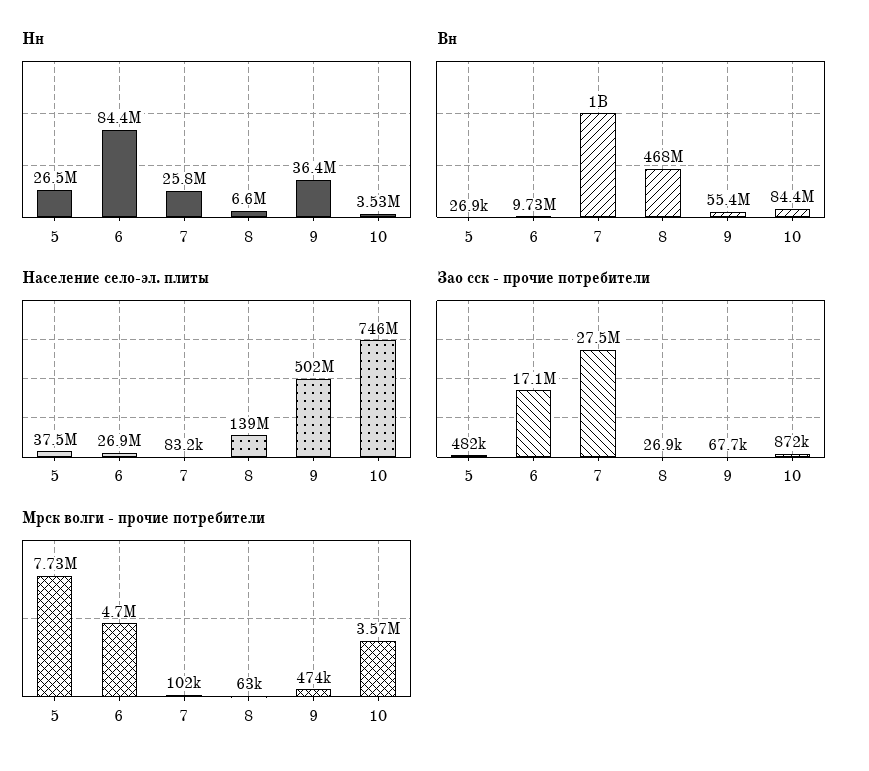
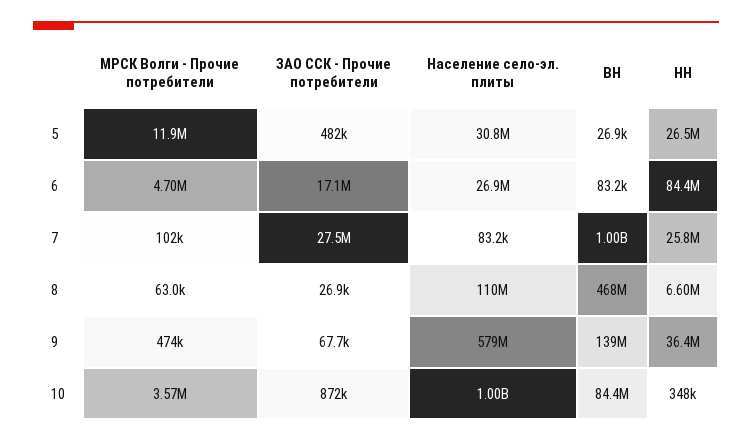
Нн, 10: 3530000 -> 348000
Вн, 6: 9730000 -> 83200
Вн, 9: 55400000 -> 139000000
Население село-эл. плиты, 5: 37500000 -> 30800000
Население село-эл. плиты, 8: 139000000 -> 110000000
Население село-эл. плиты, 9: 502000000 -> 579000000
Население село-эл. плиты, 10: 746000000 -> 1000000000
Мрск волги - прочие потребители, 5: 7730000 -> 11900000

